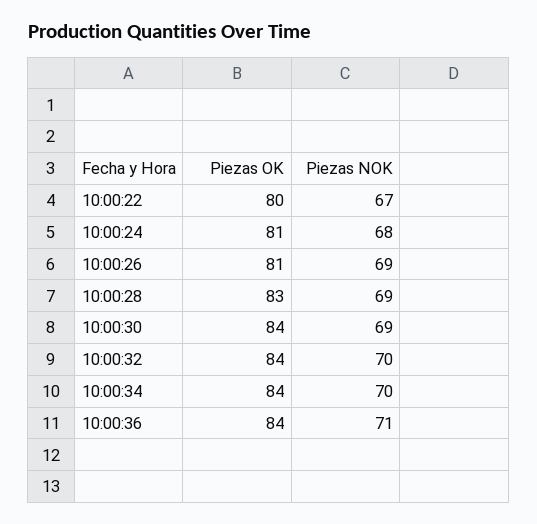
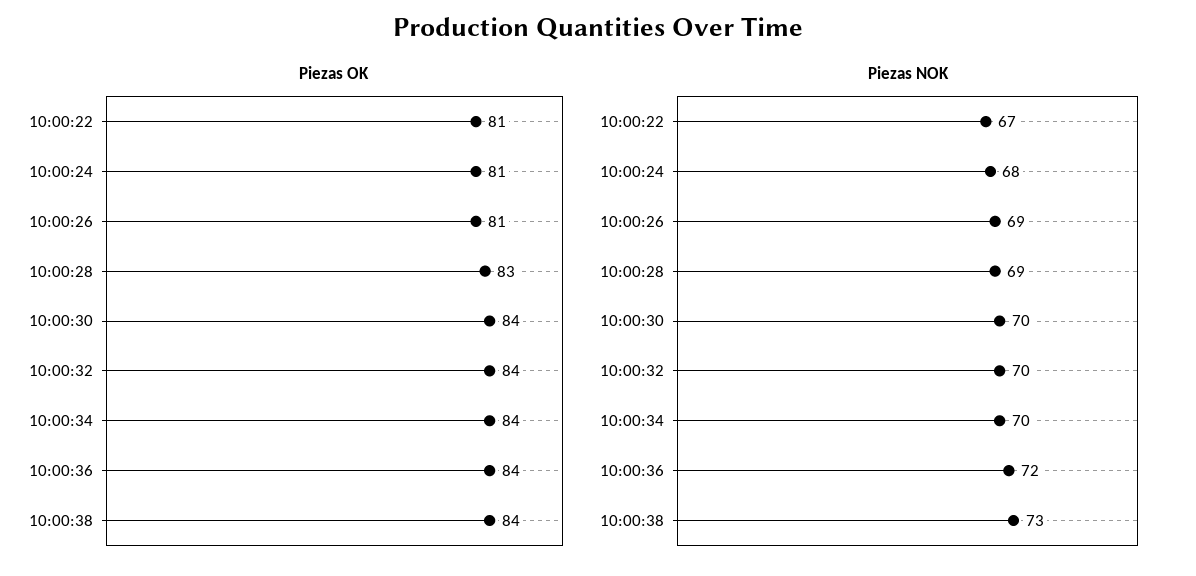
Piezas OK, 10:00:22: 80 -> 81
Piezas NOK, 10:00:30: 69 -> 70
Piezas NOK, 10:00:36: 71 -> 72
Piezas OK, 10:00:38: none -> 84
Piezas NOK, 10:00:38: none -> 73

